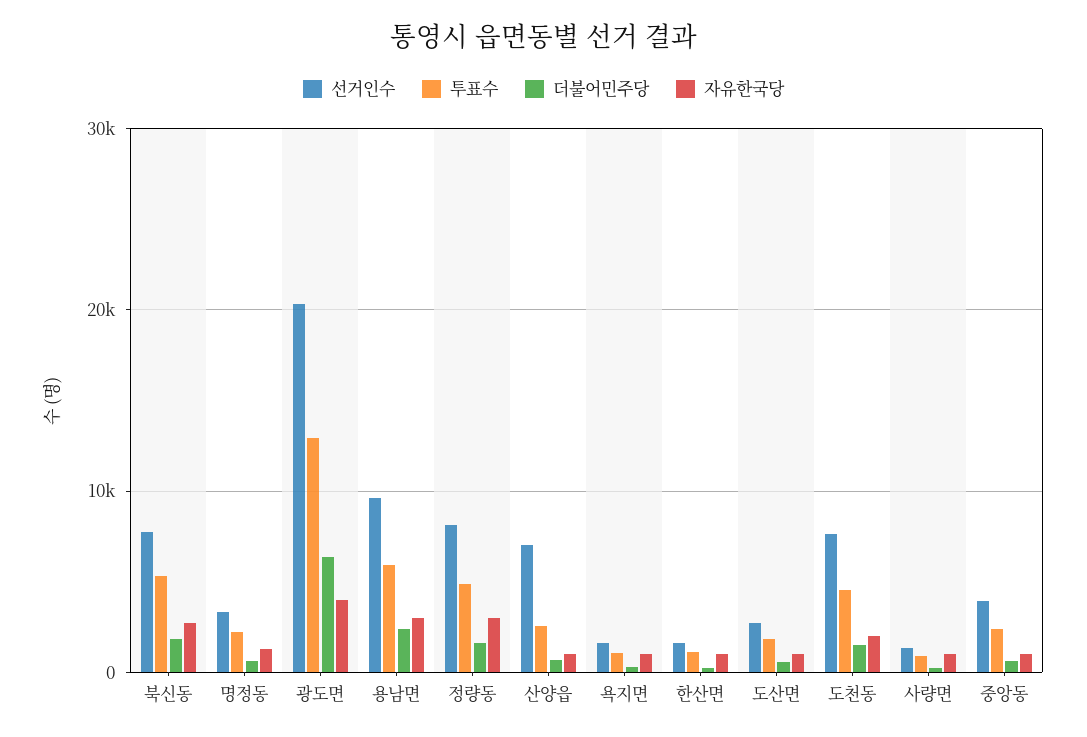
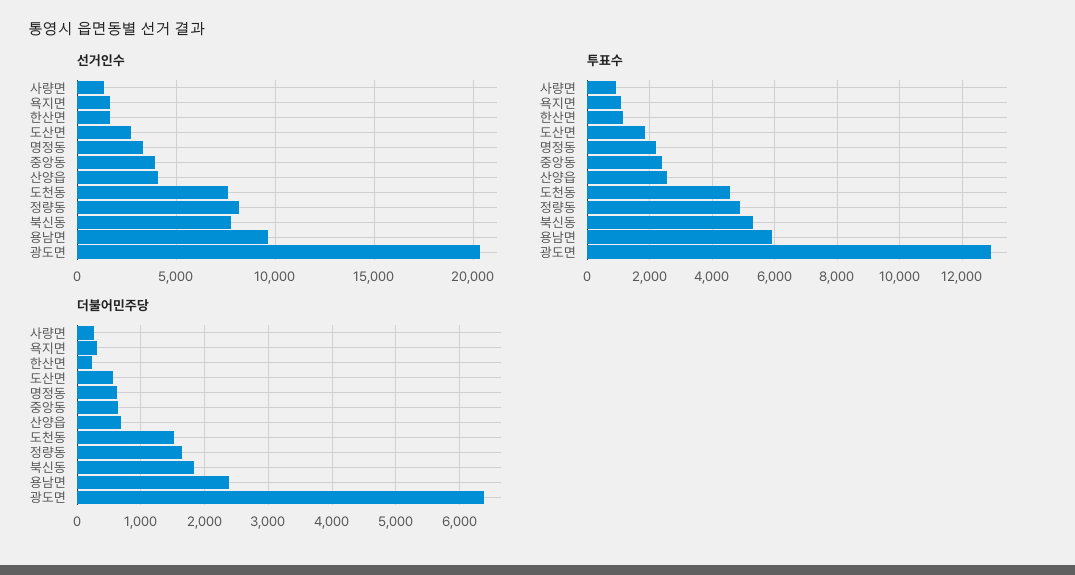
자유한국당, 북신동: 3000 -> none
자유한국당, 명정동: 1000 -> none
자유한국당, 광도면: 4000 -> none
자유한국당, 용남면: 3000 -> none
자유한국당, 정량동: 3000 -> none
선거인수, 산양읍: 7000 -> 4000
자유한국당, 산양읍: 1000 -> none
자유한국당, 욕지면: 1000 -> none
자유한국당, 한산면: 1000 -> none
자유한국당, 도산면: 1000 -> none
자유한국당, 도천동: 2000 -> none
자유한국당, 사량면: 1000 -> none
자유한국당, 중앙동: 1000 -> none

